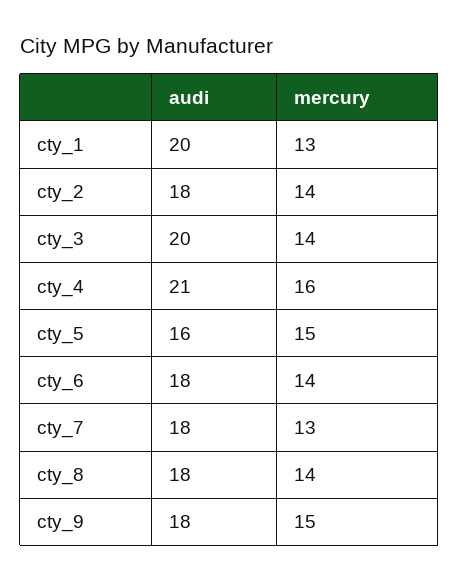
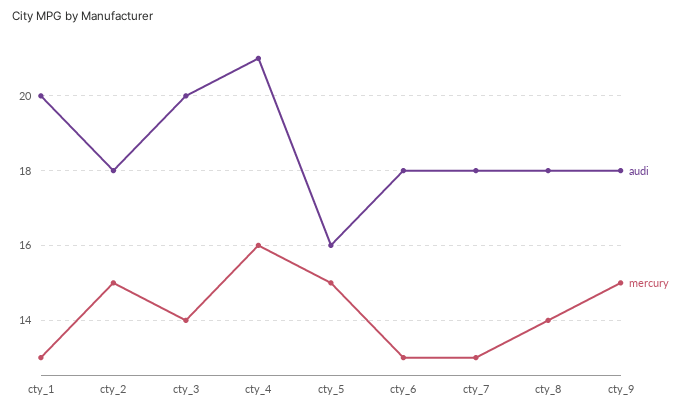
mercury, cty_2: 14 -> 15
mercury, cty_6: 14 -> 13

